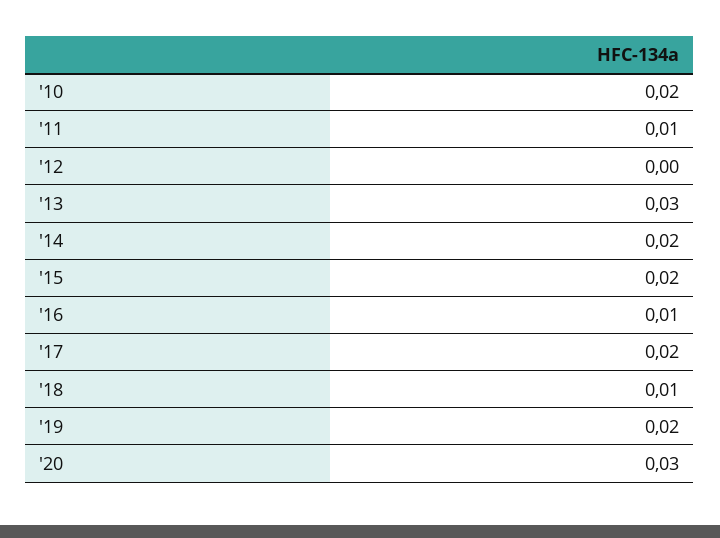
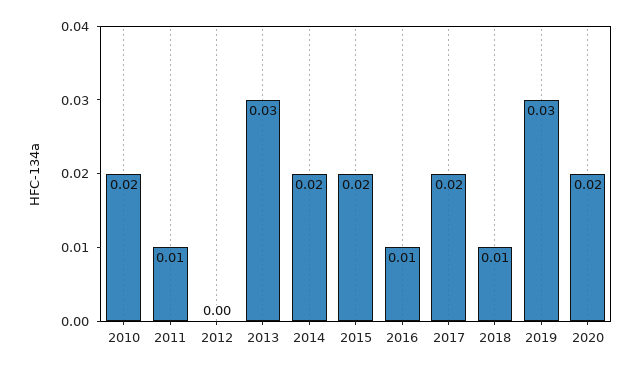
'19: 0.02 -> 0.03
'20: 0.03 -> 0.02

